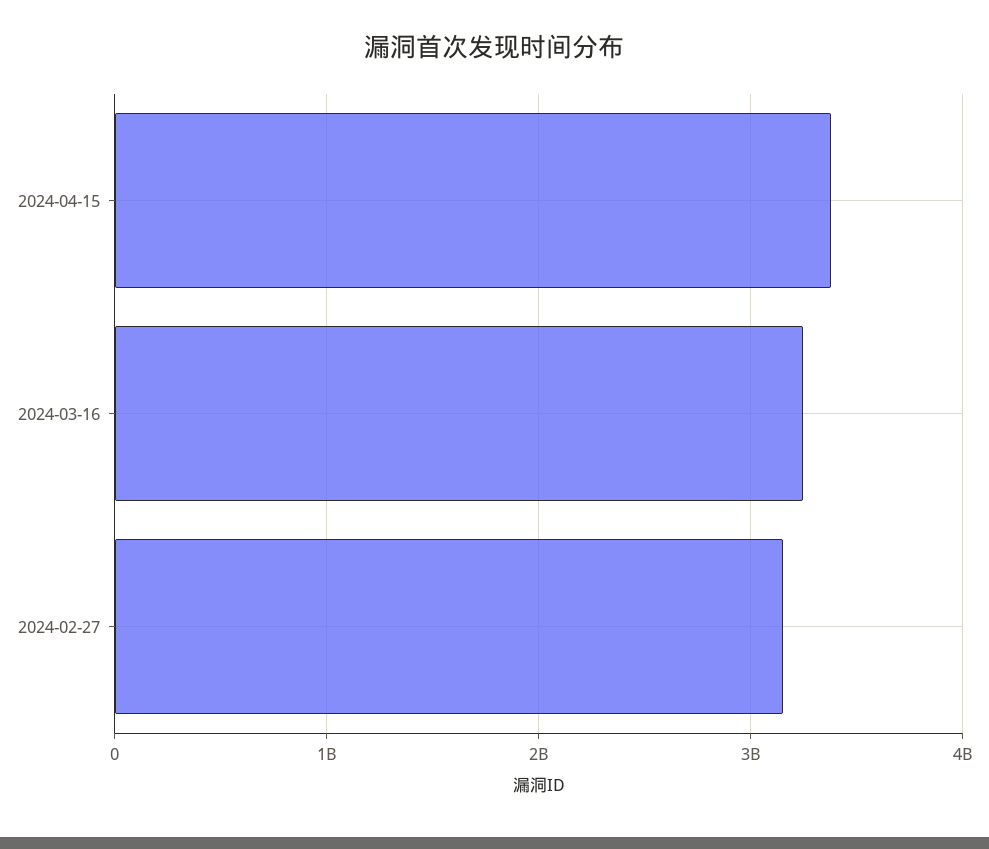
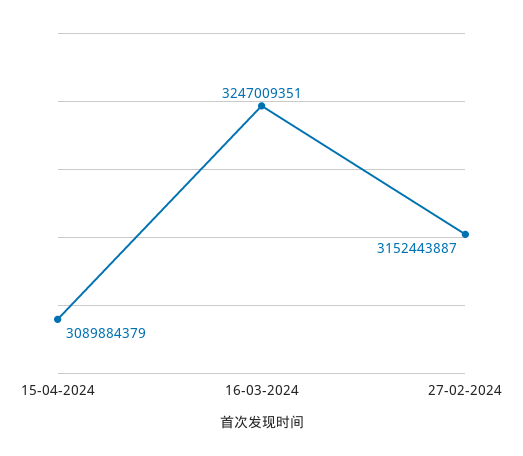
2024-04-15: 3400000000 -> 3089884379

